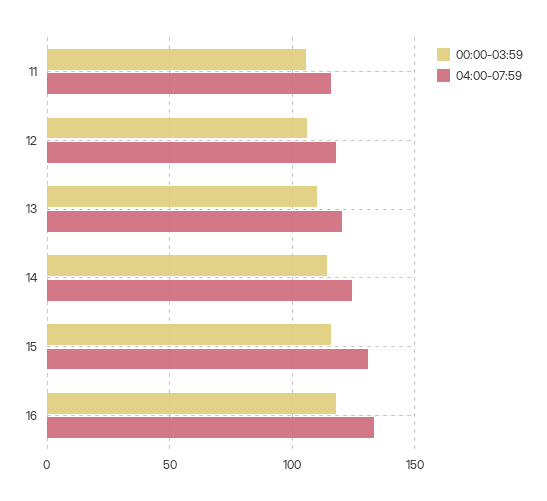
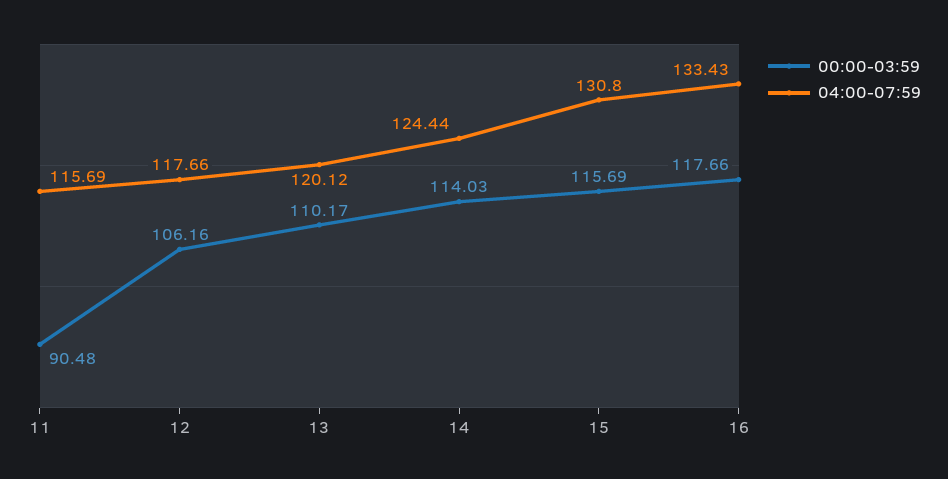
00:00-03:59, 11: 105 -> 90.48

